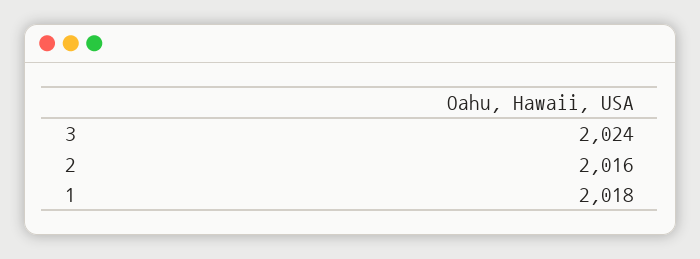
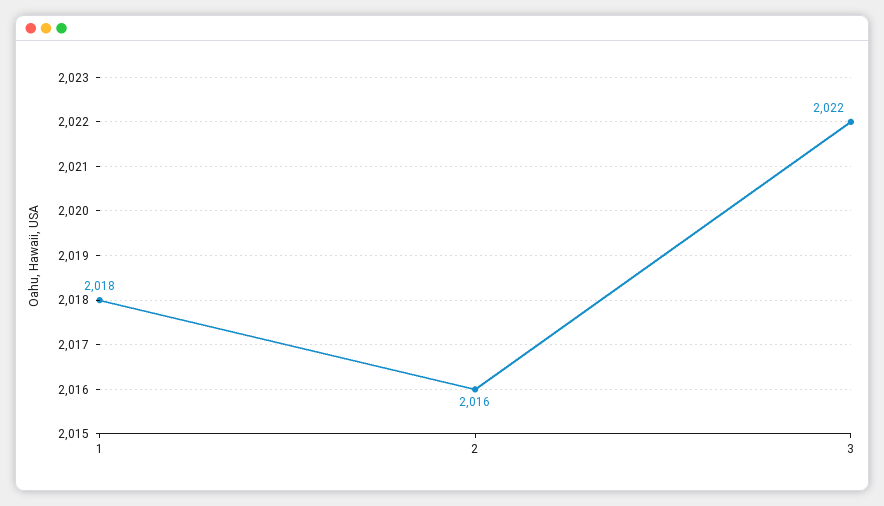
3: 2024 -> 2022

